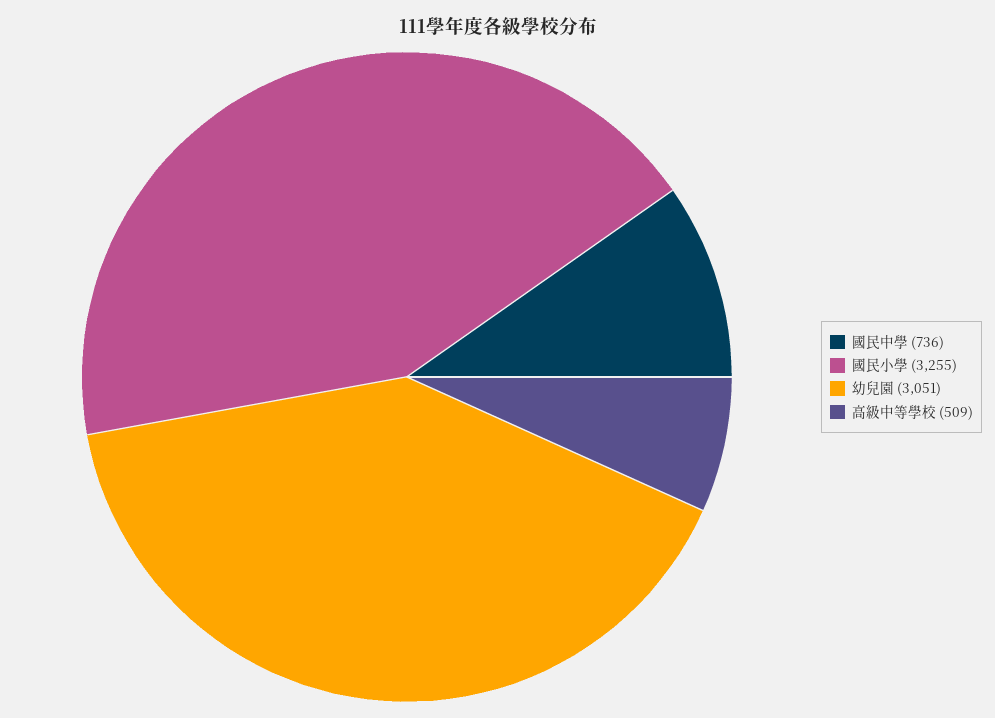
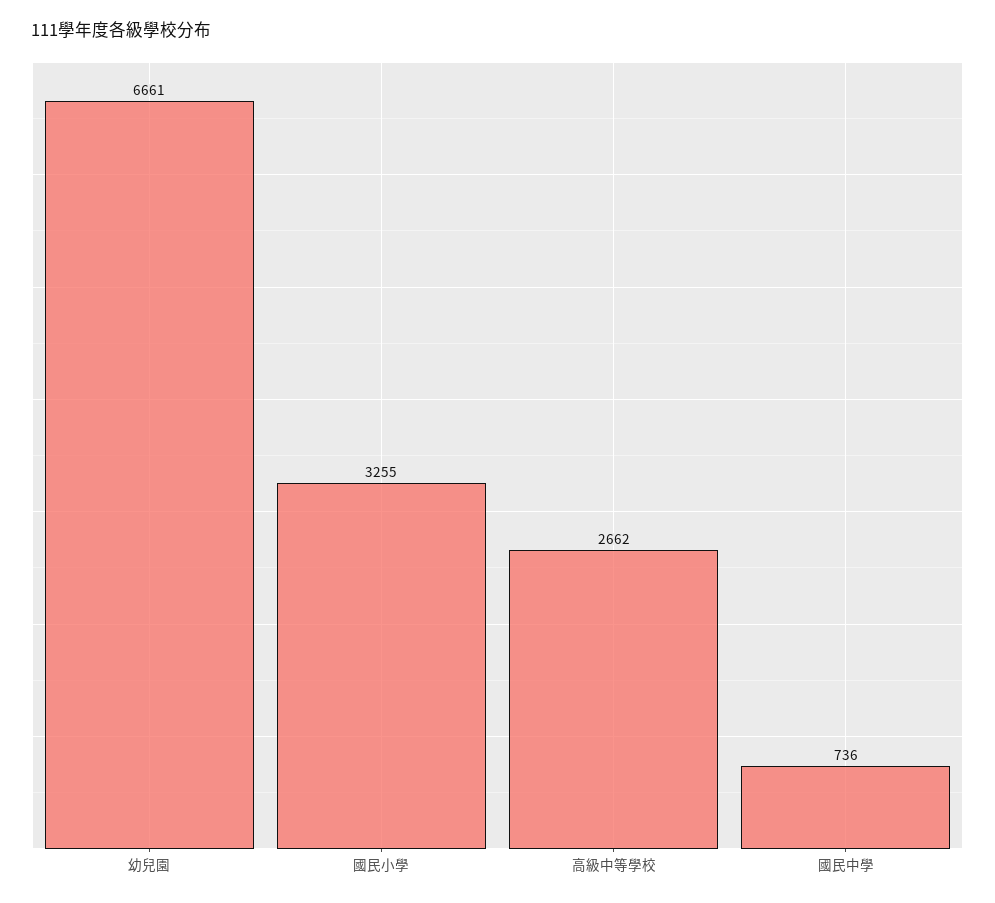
幼兒園: 3051 -> 6661
高級中等學校: 509 -> 2662

